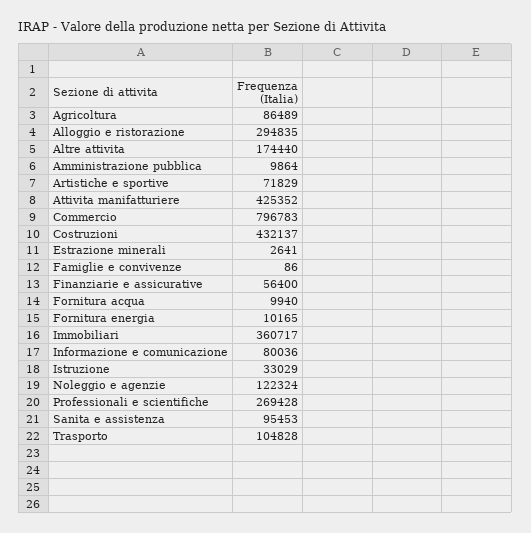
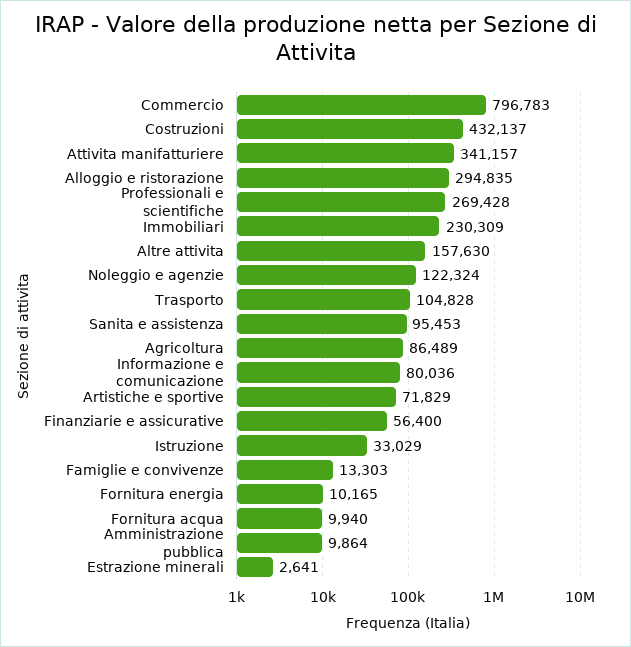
Altre attivita: 174440 -> 157630
Attivita manifatturiere: 425352 -> 341157
Famiglie e convivenze: 86 -> 13303
Immobiliari: 360717 -> 230309

